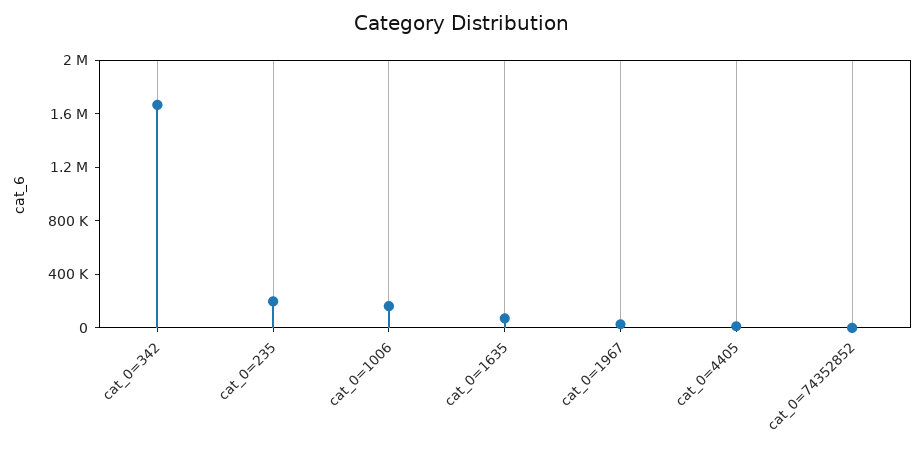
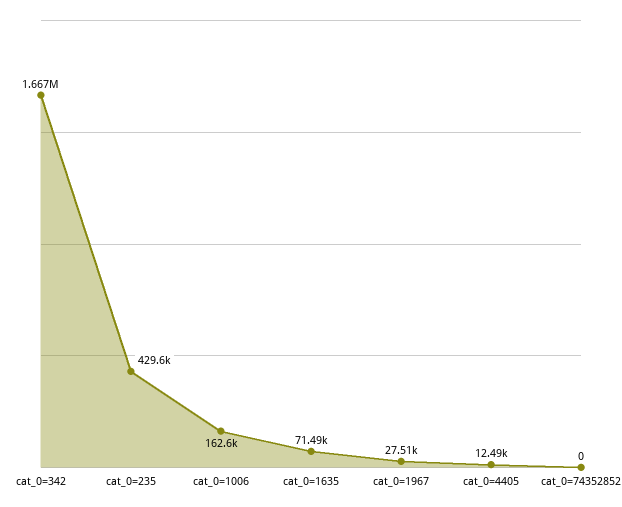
cat_0=235: 200000 -> 429600

